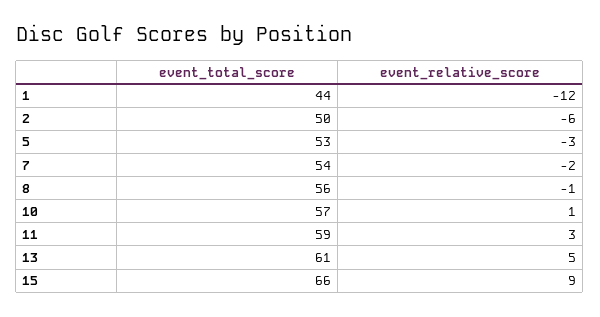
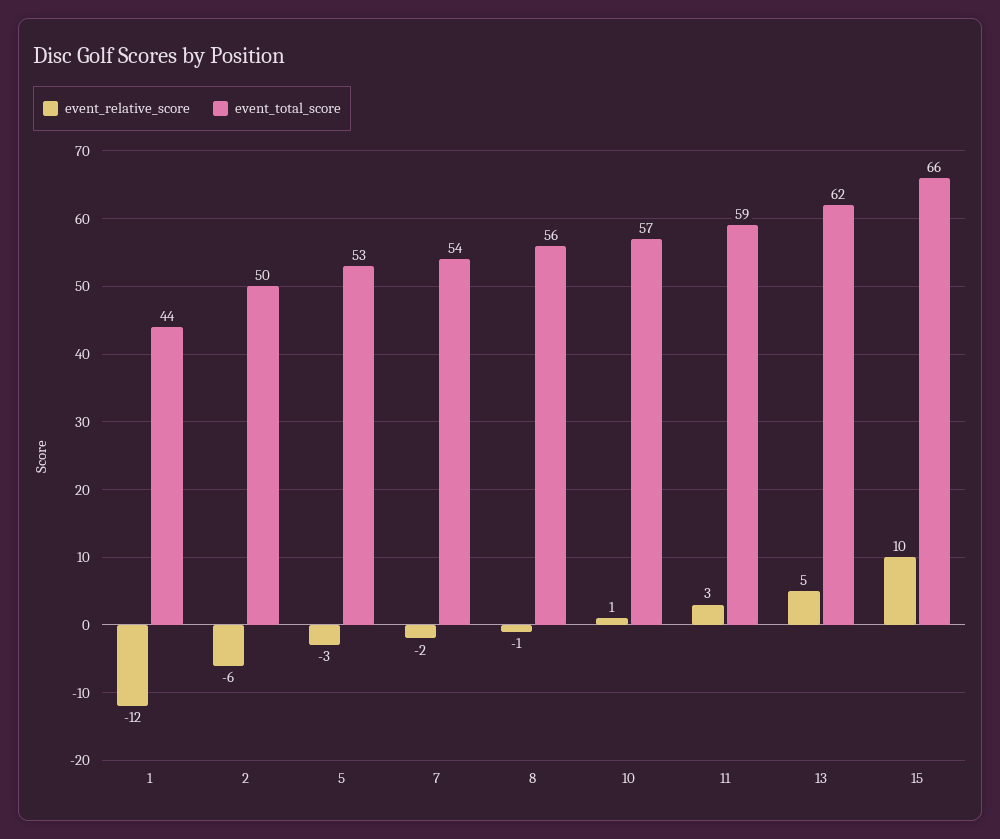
event_total_score, 13: 61 -> 62
event_relative_score, 15: 9 -> 10

